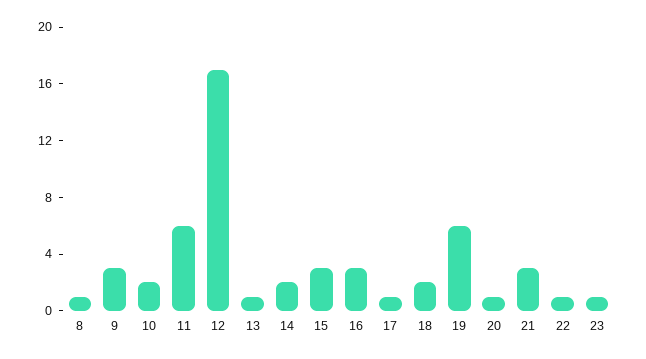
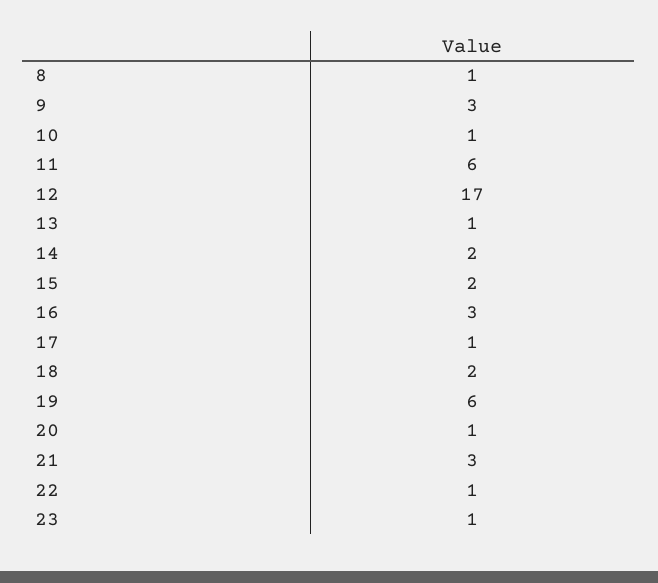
10: 2 -> 1
15: 3 -> 2

